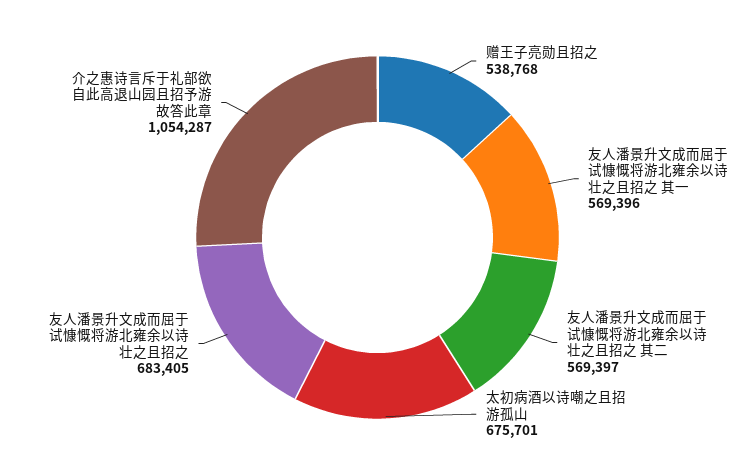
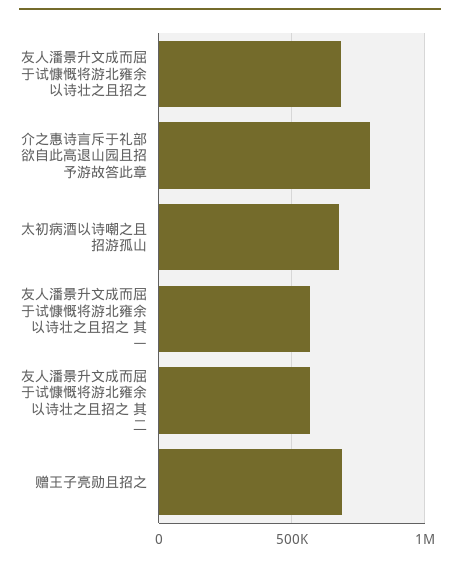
赠王子亮勋且招之: 538768 -> 700000
介之惠诗言斥于礼部欲自此高退山园且招予游故答此章: 1054287 -> 800000

